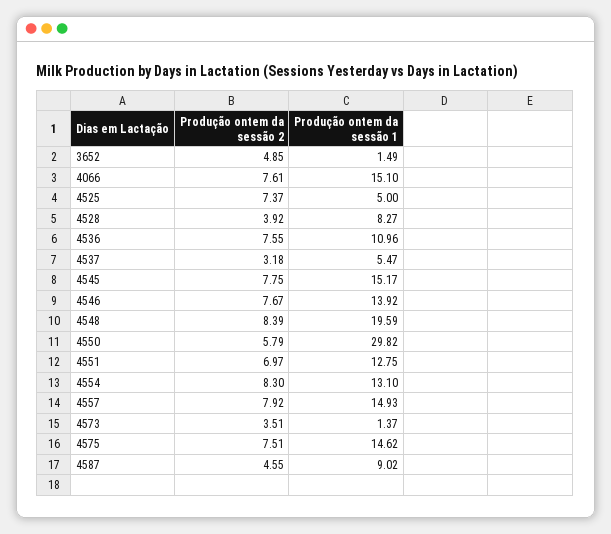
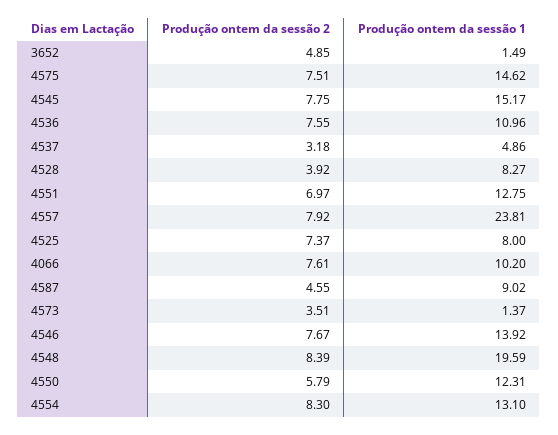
Produção ontem da sessão 1, 4066: 15.1 -> 10.2
Produção ontem da sessão 1, 4525: 5 -> 8
Produção ontem da sessão 1, 4537: 5.47 -> 4.86
Produção ontem da sessão 1, 4550: 29.82 -> 12.31
Produção ontem da sessão 1, 4557: 14.93 -> 23.81

